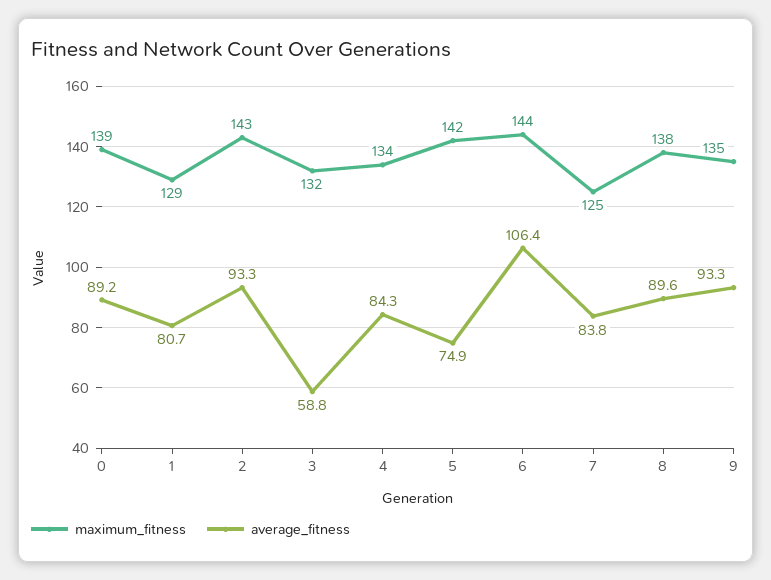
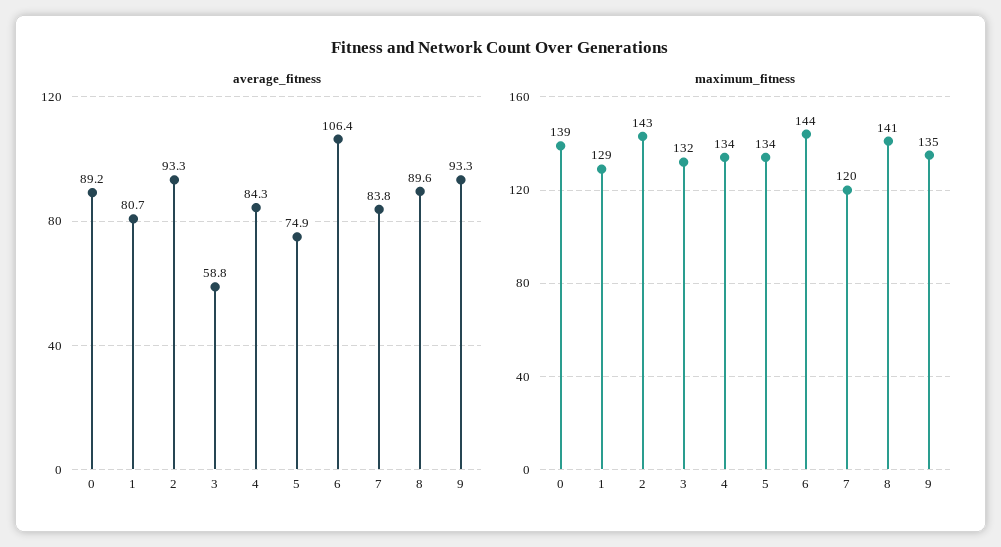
maximum_fitness, 5: 142 -> 134
maximum_fitness, 7: 125 -> 120
maximum_fitness, 8: 138 -> 141

